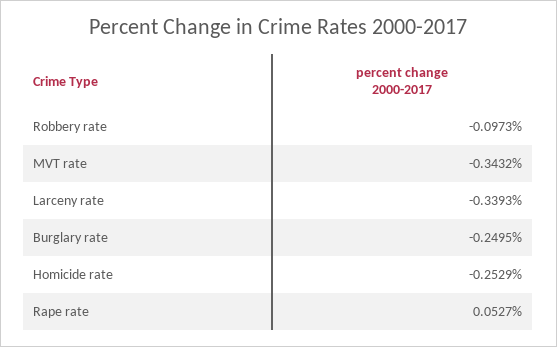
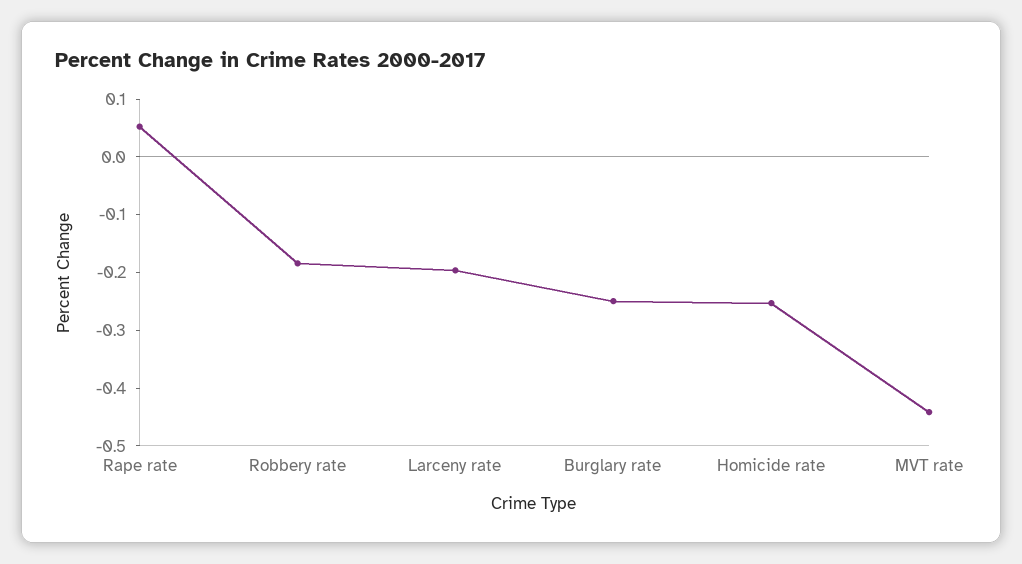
Robbery rate: -0.0973 -> -0.18
MVT rate: -0.3432 -> -0.44
Larceny rate: -0.3393 -> -0.2

